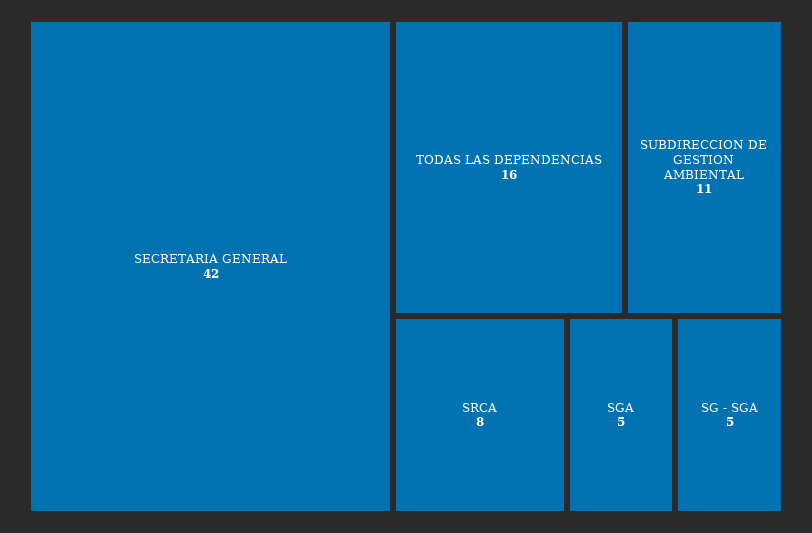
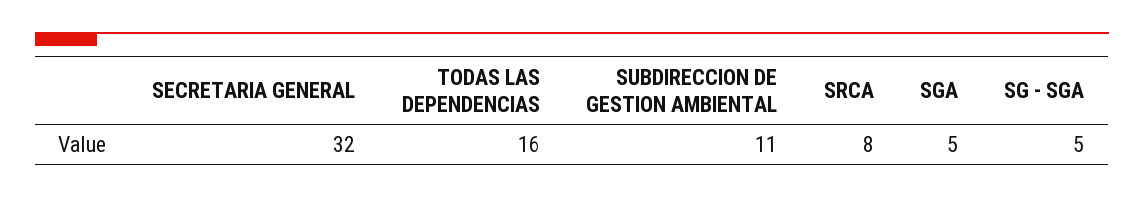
SECRETARIA GENERAL: 42 -> 32

